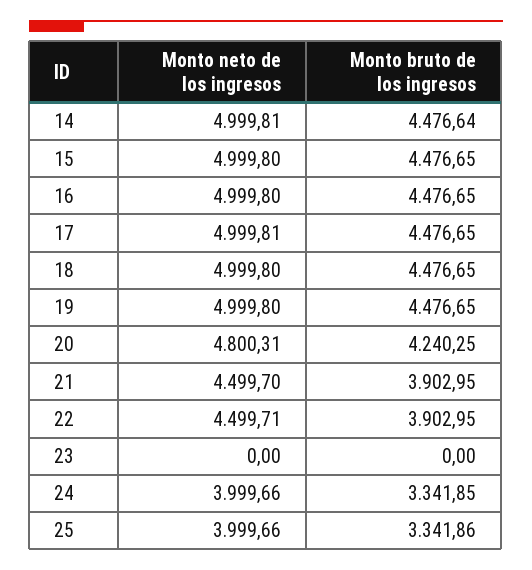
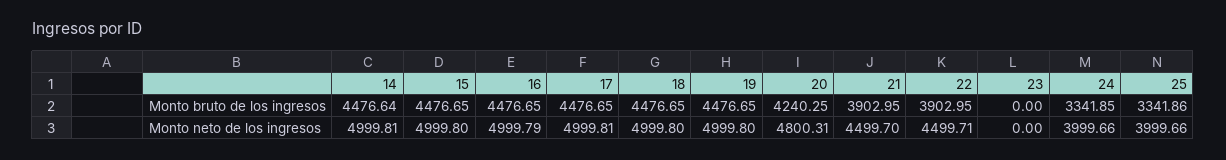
Monto neto de los ingresos, 16: 4999.8 -> 4999.79

